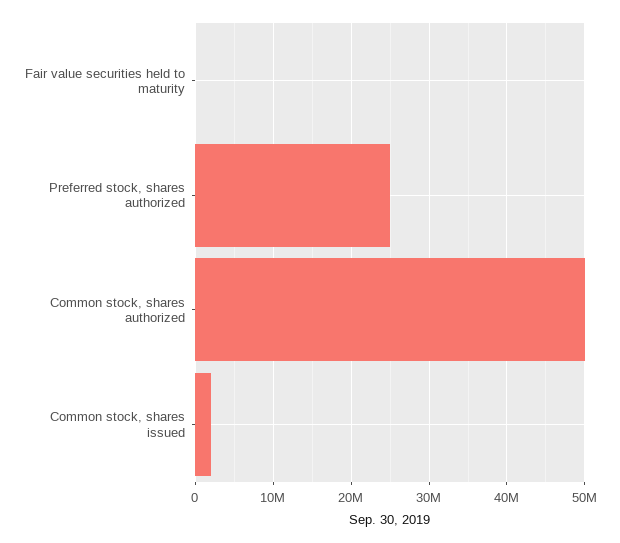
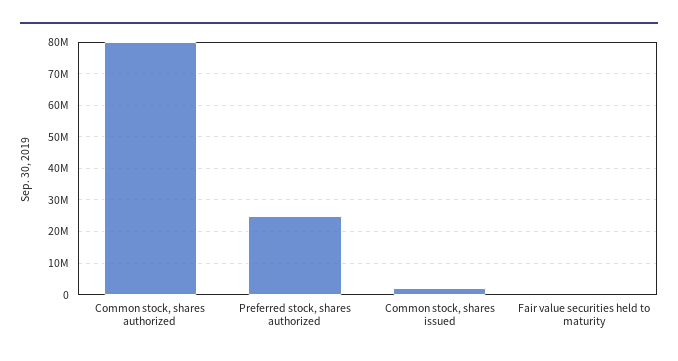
Common stock, shares authorized: 50000000 -> 80000000

